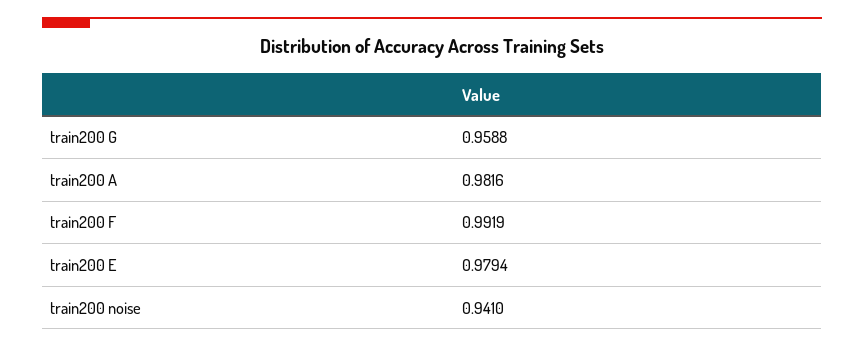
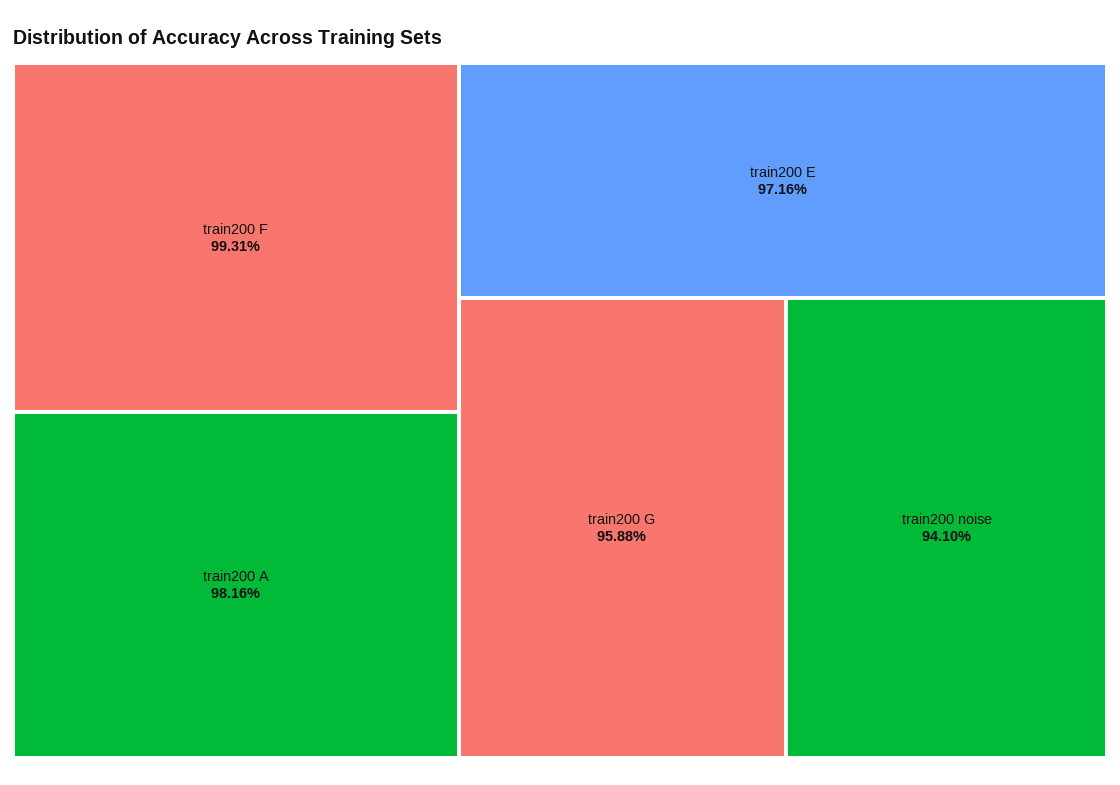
train200 F: 0.9919 -> 0.9931
train200 E: 0.9794 -> 0.9716

